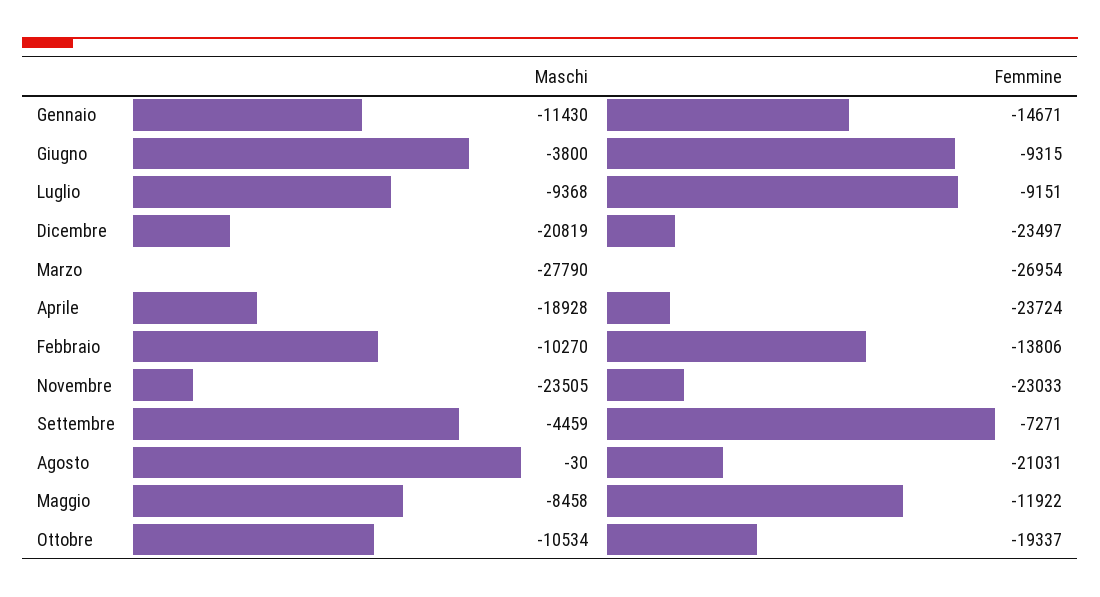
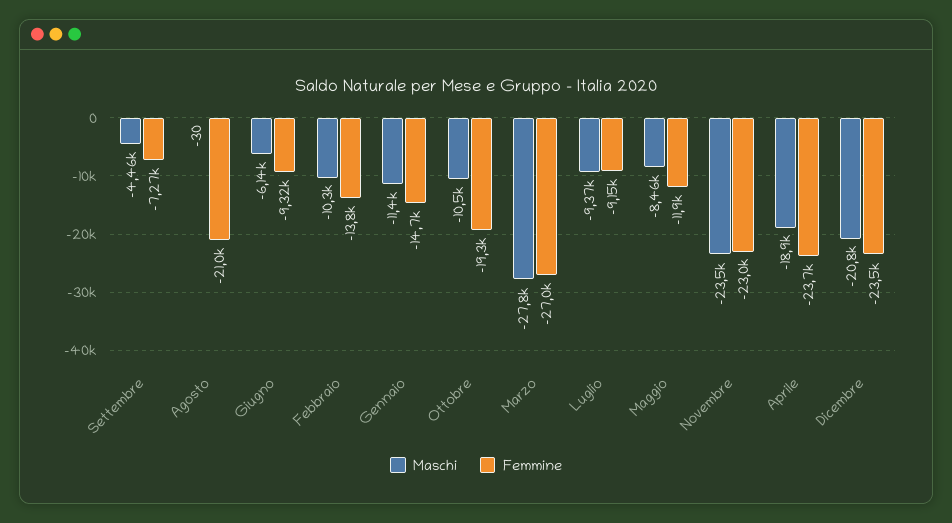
Maschi, Giugno: -3800 -> -6140

